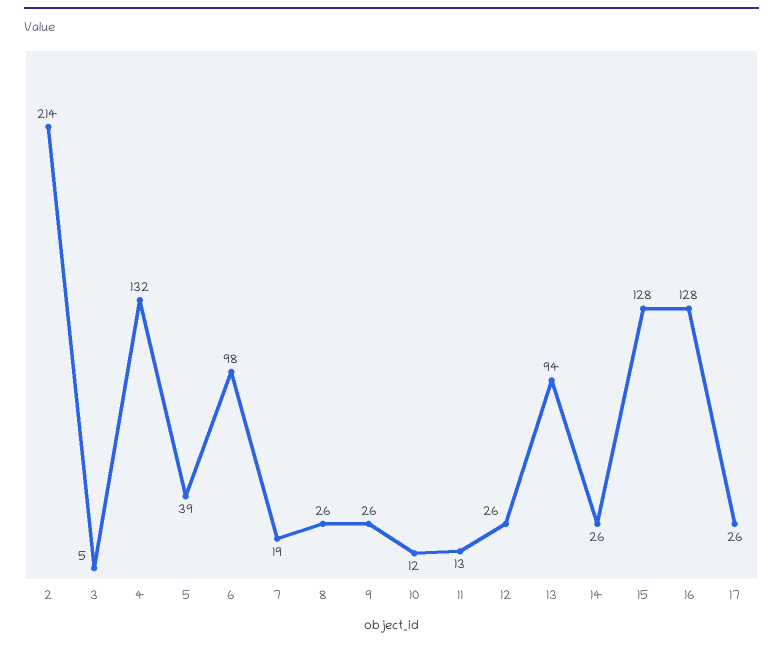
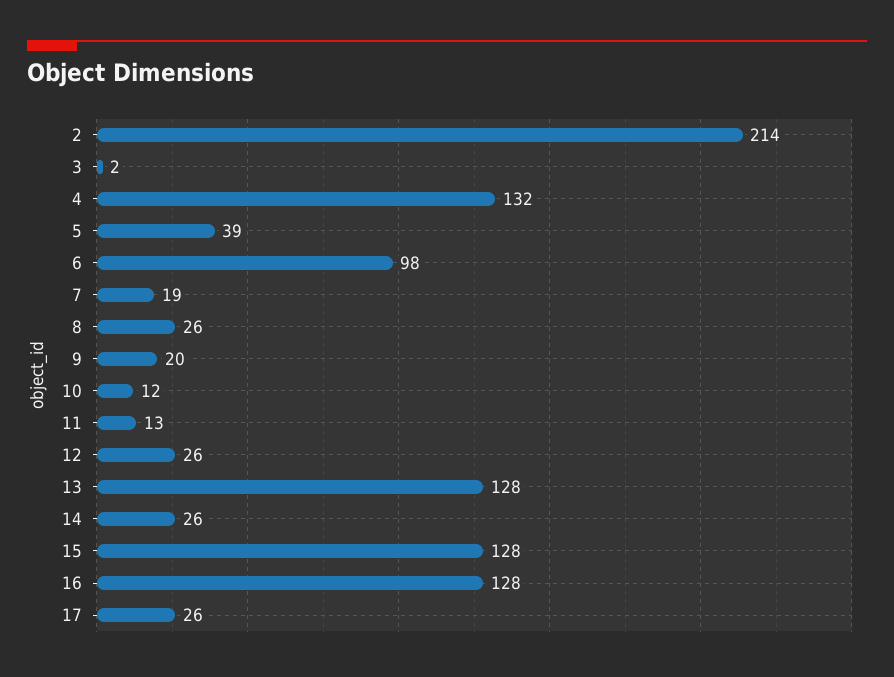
3: 5 -> 2
9: 26 -> 20
13: 94 -> 128

